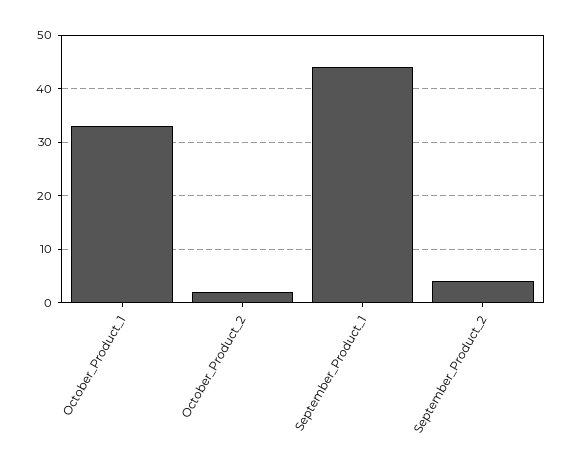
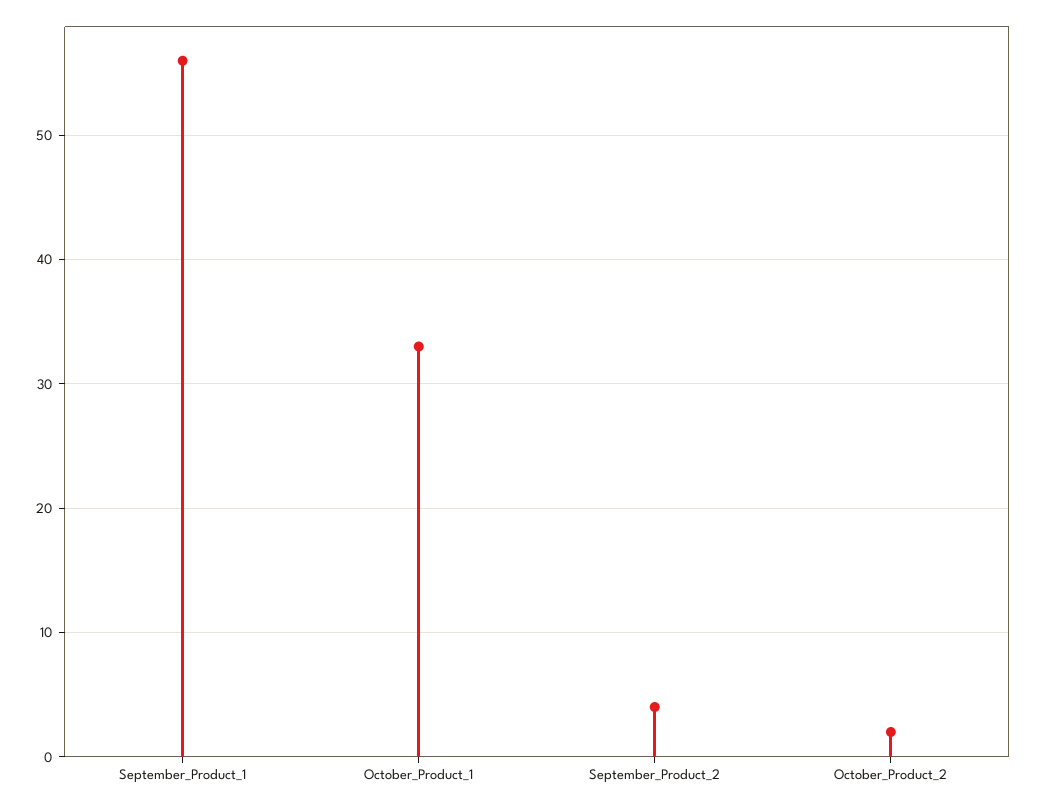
September_Product_1: 45 -> 56

